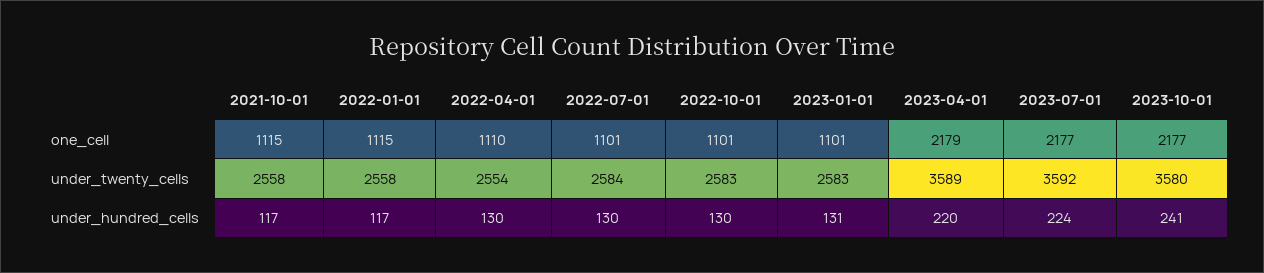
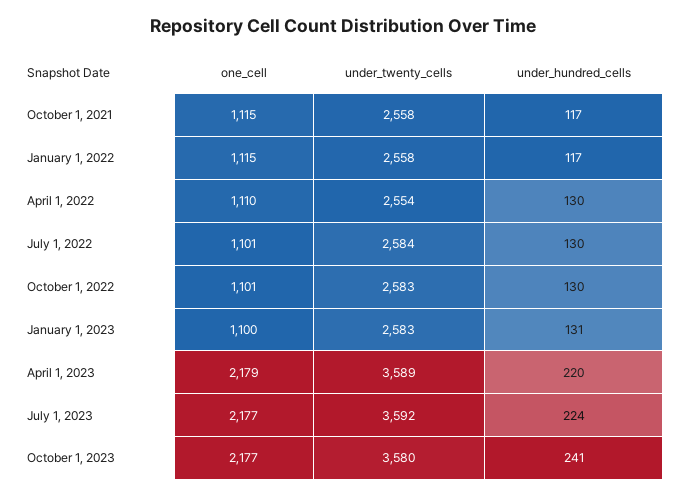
2023-01-01, one_cell: 1101 -> 1100

